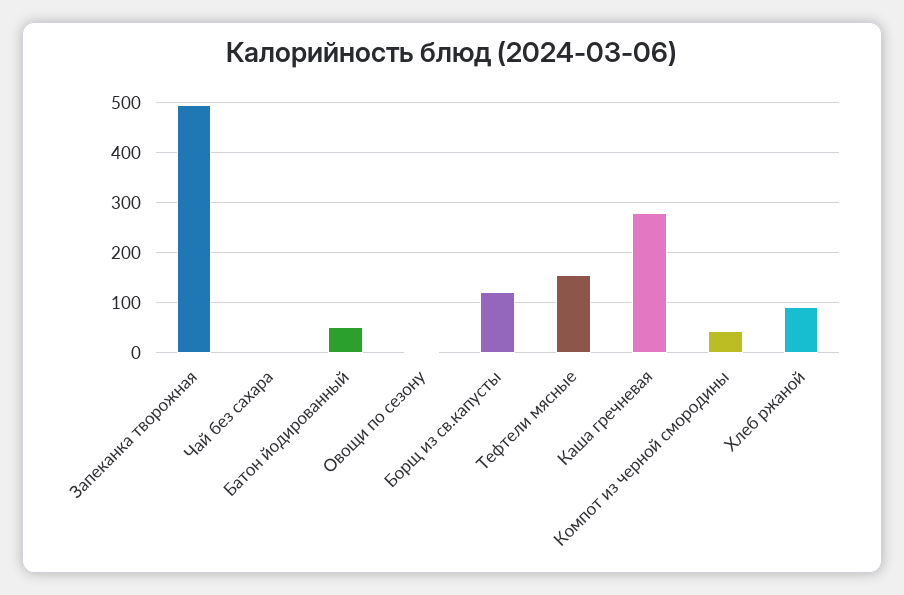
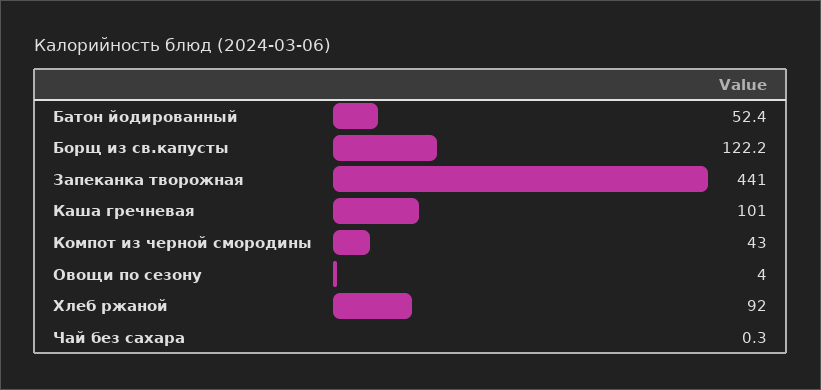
Запеканка творожная: 500 -> 441
Тефтели мясные: 160 -> none
Каша гречневая: 280 -> 101

